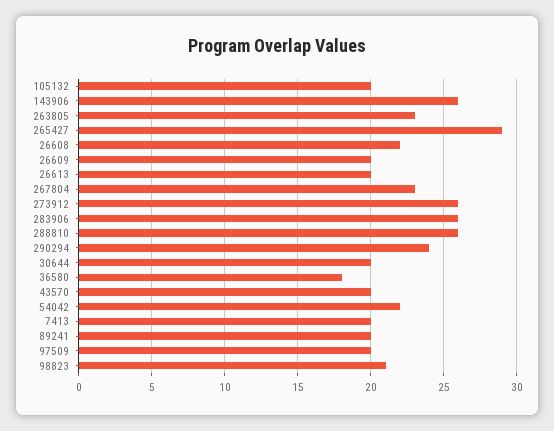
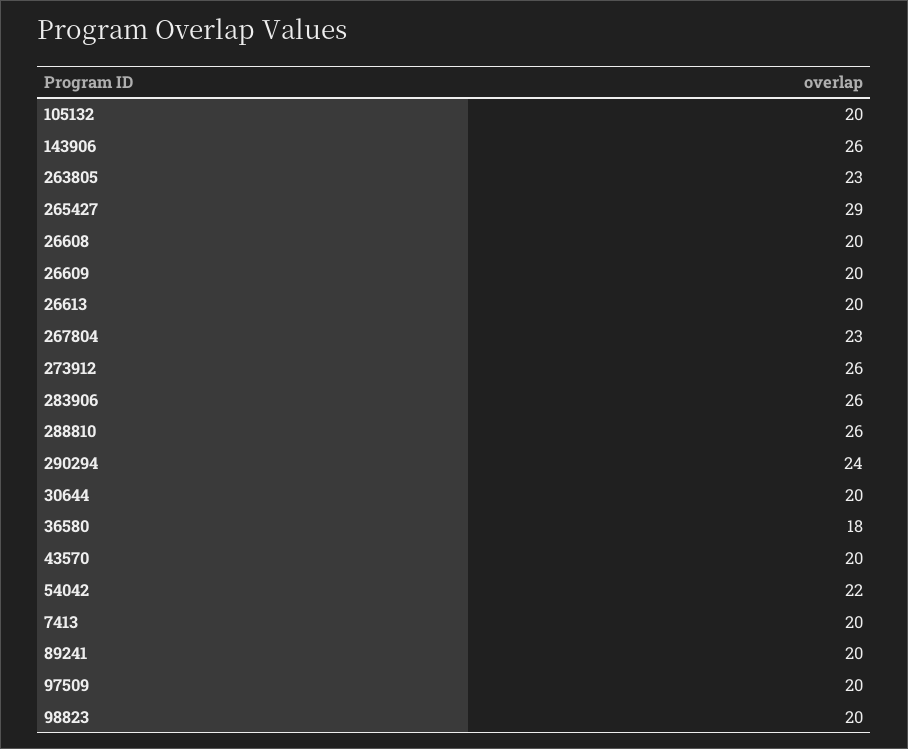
26608: 22 -> 20
98823: 21 -> 20

